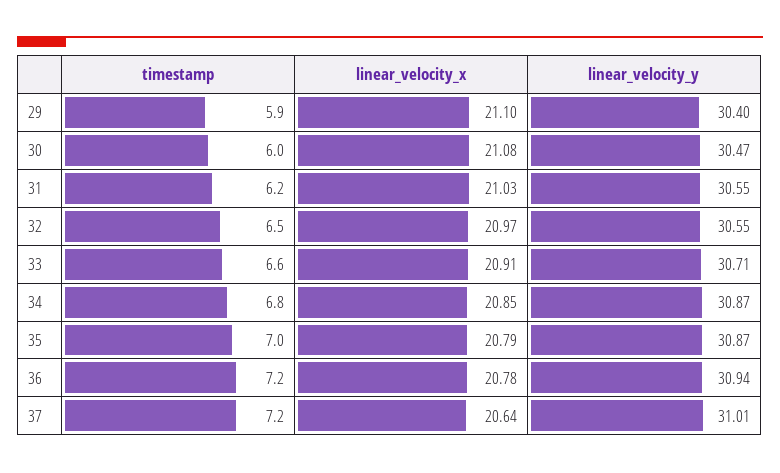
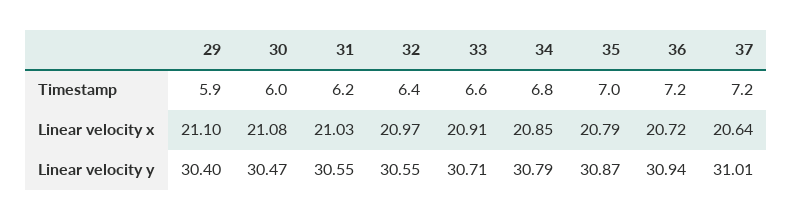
timestamp, 32: 6.5 -> 6.4
linear_velocity_y, 34: 30.87 -> 30.79
linear_velocity_x, 36: 20.78 -> 20.72

